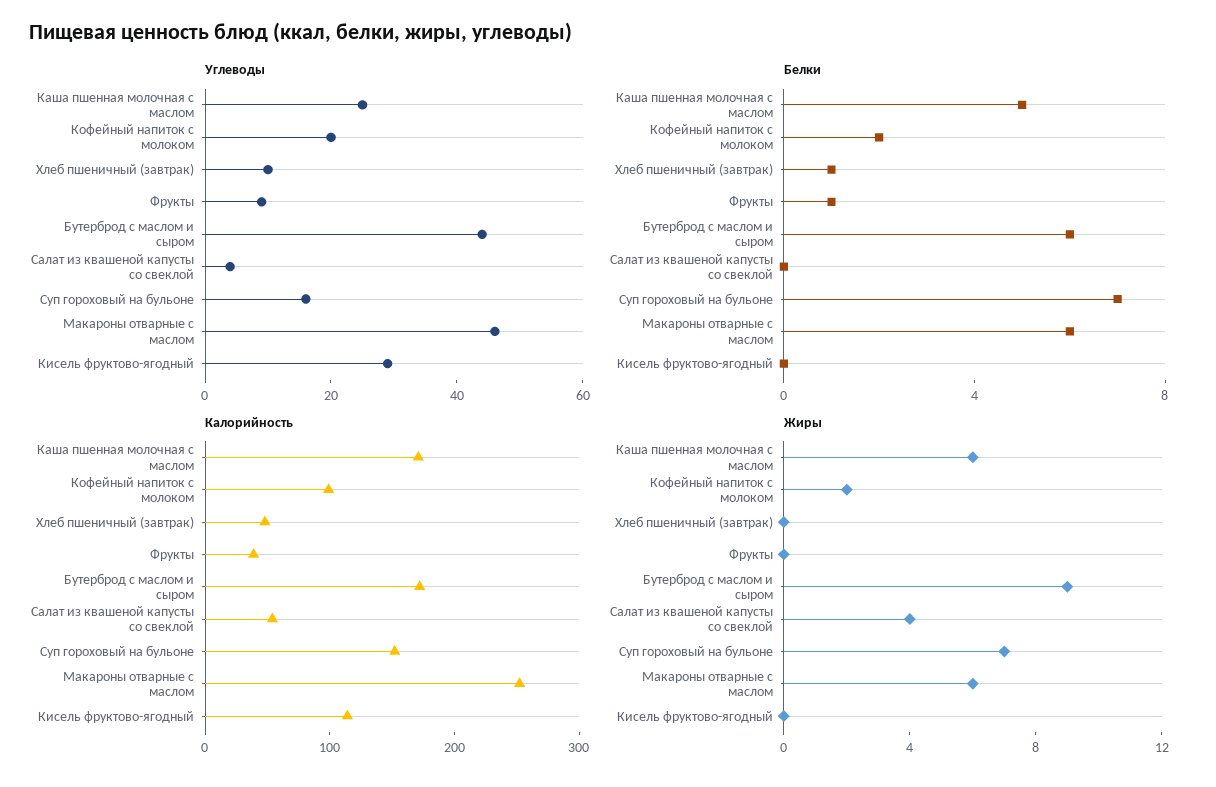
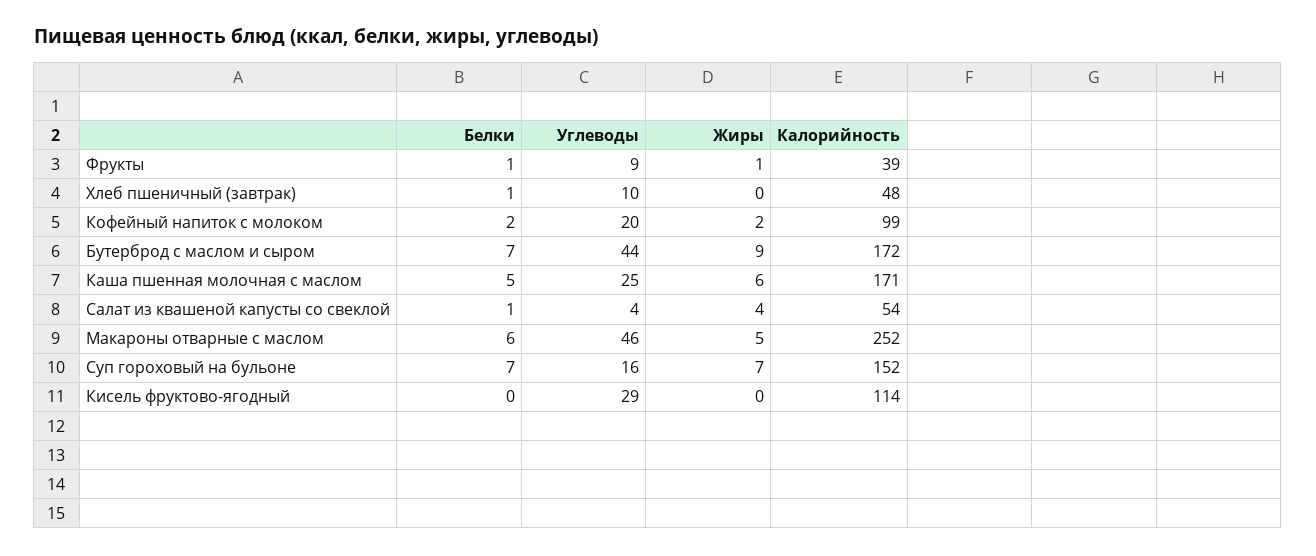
Белки, Бутерброд с маслом и сыром: 6 -> 7
Белки, Салат из квашеной капусты со свеклой: 0 -> 1
Жиры, Фрукты: 0 -> 1
Жиры, Макароны отварные с маслом: 6 -> 5

